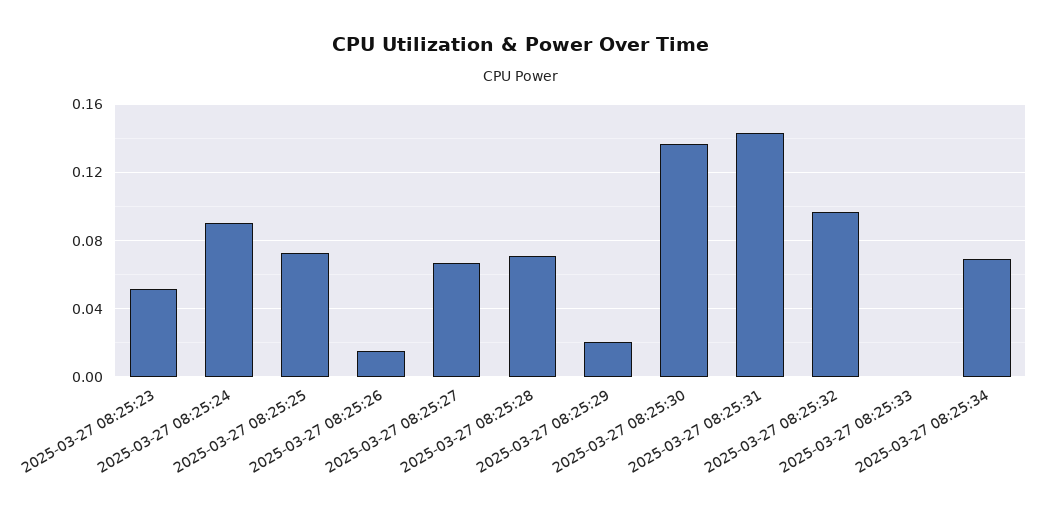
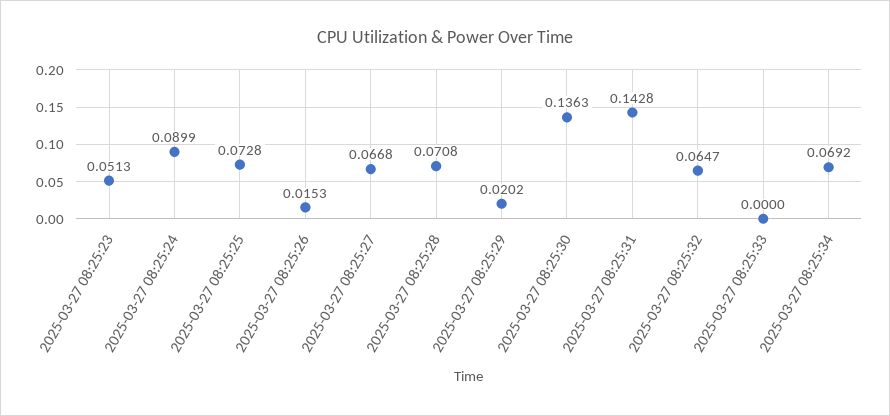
2025-03-27 08:25:32: 0.095 -> 0.0647

